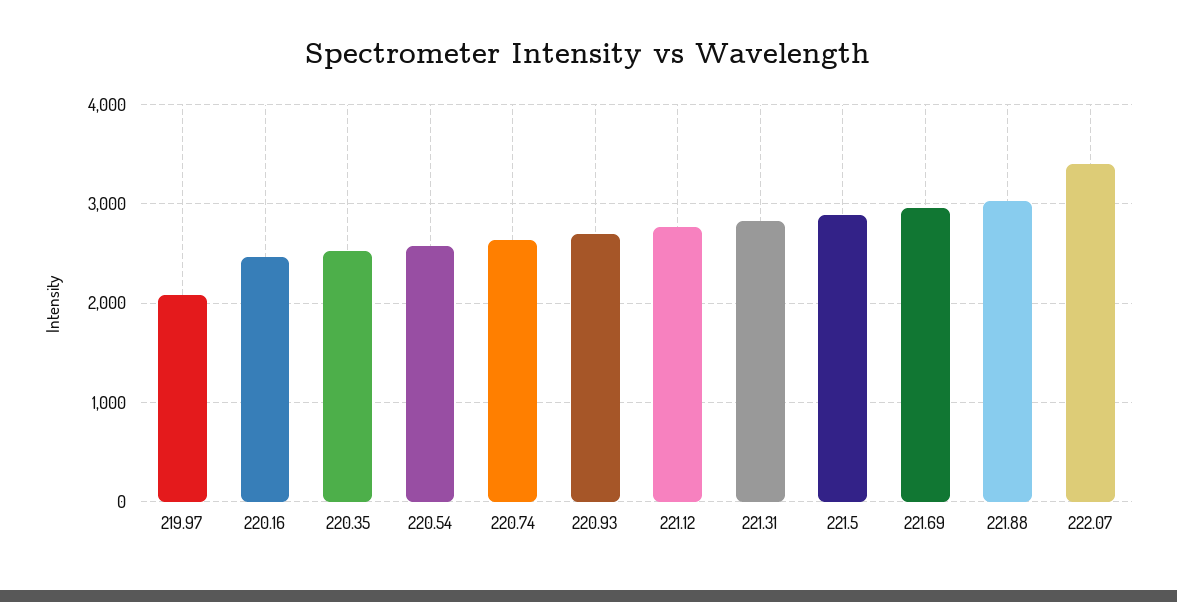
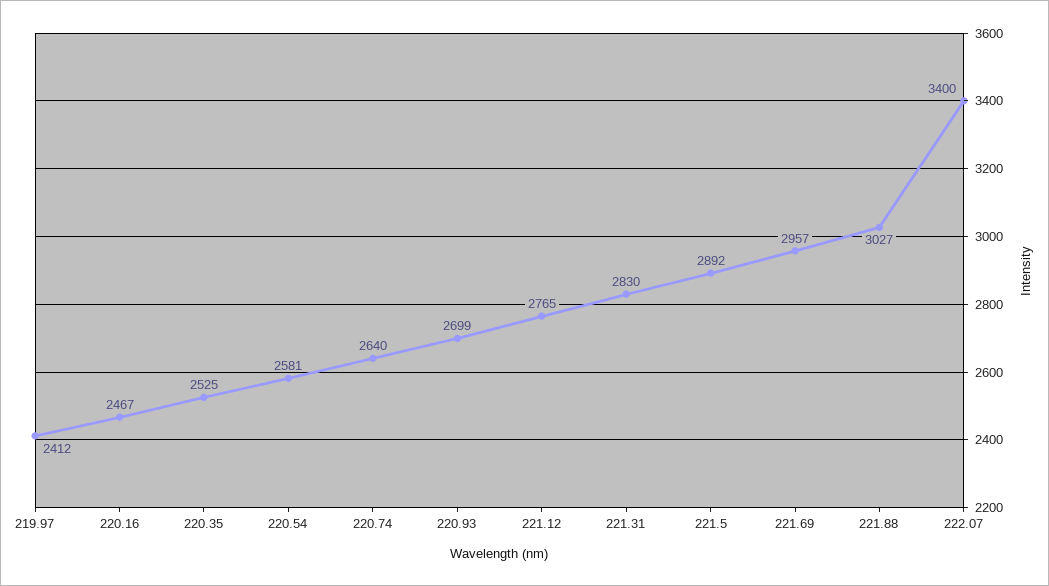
219.97: 2100 -> 2412

